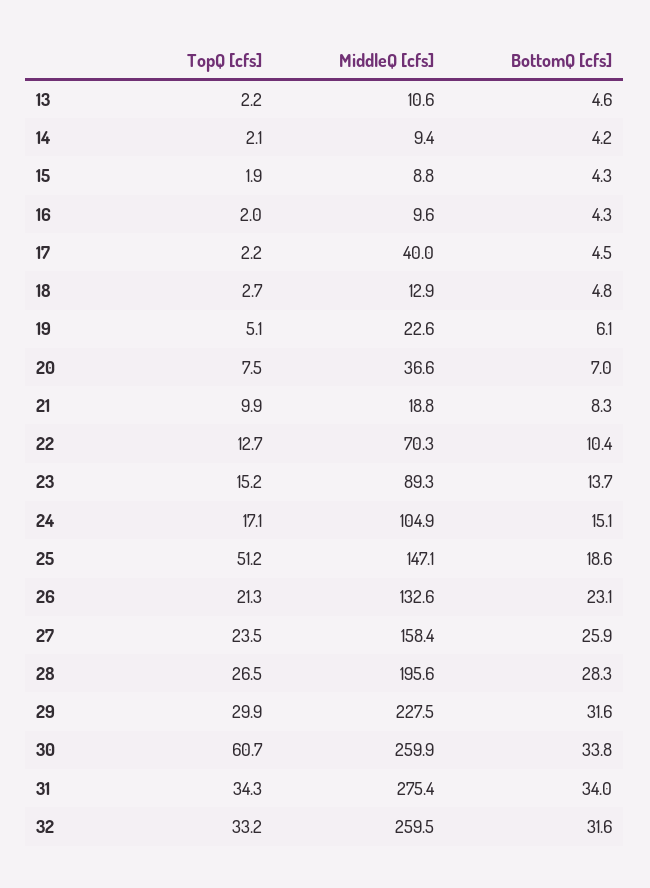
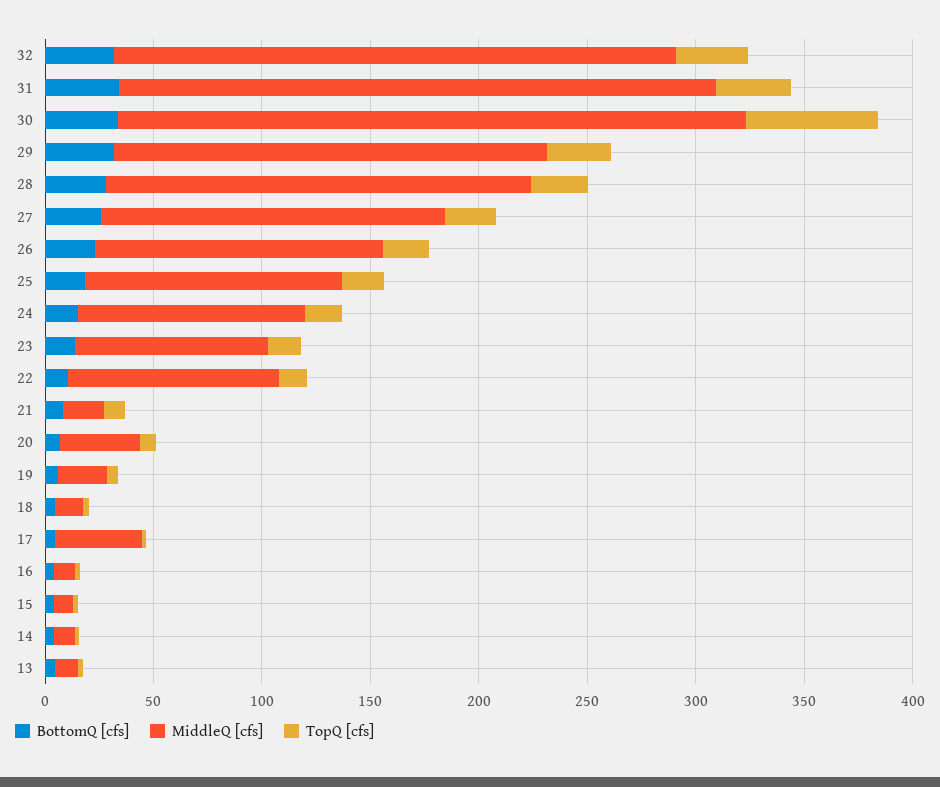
MiddleQ [cfs], 22: 70.3 -> 100
TopQ [cfs], 25: 51.2 -> 20
MiddleQ [cfs], 25: 147.1 -> 120
MiddleQ [cfs], 29: 227.5 -> 200
MiddleQ [cfs], 30: 259.9 -> 290

